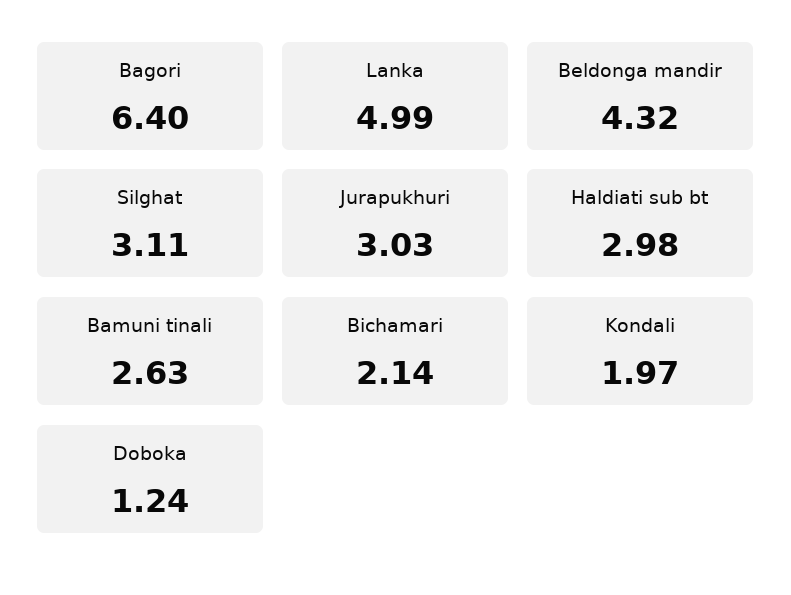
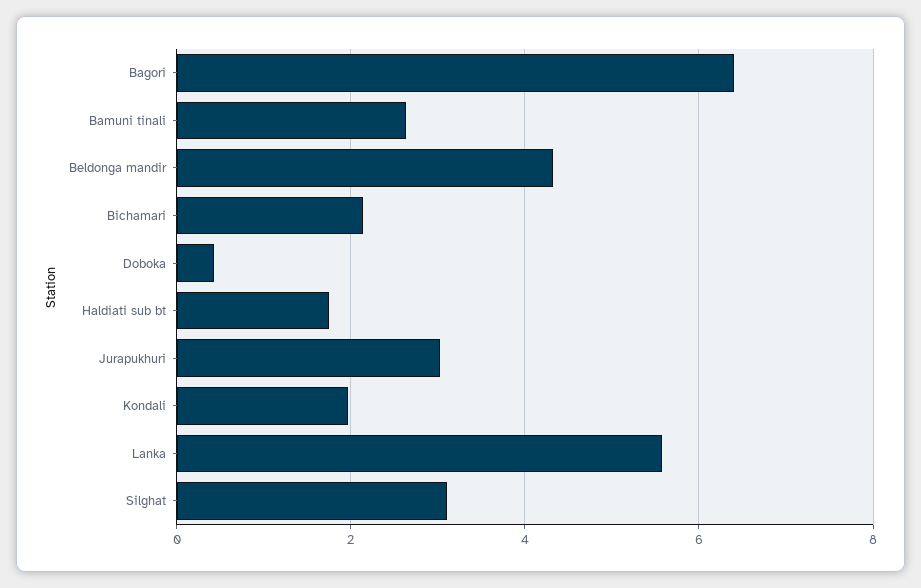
Lanka: 4.99 -> 5.6
Haldiati sub bt: 2.98 -> 1.8
Doboka: 1.24 -> 0.4

